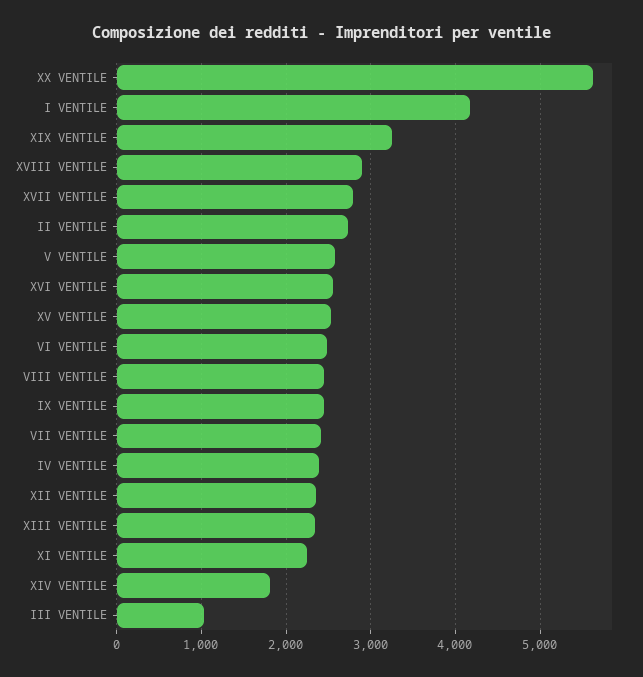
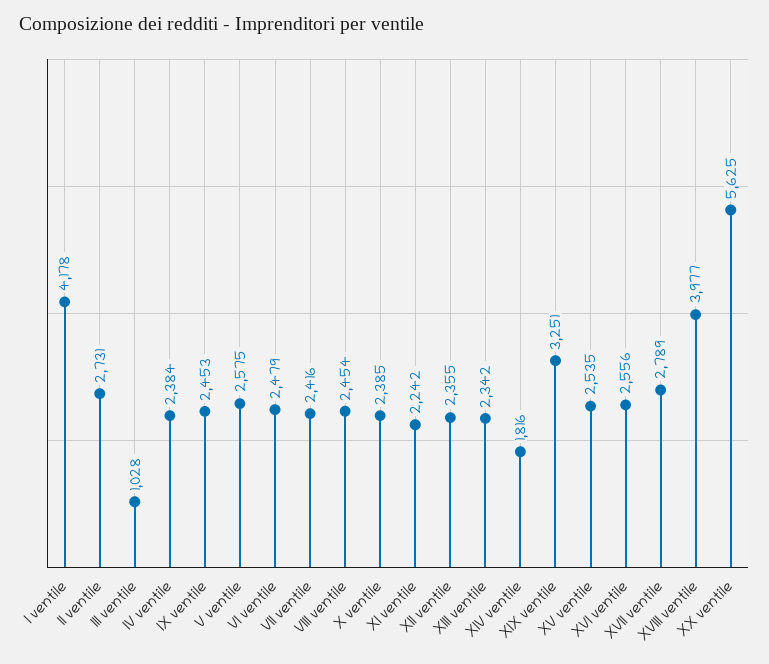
XVIII VENTILE: 2900 -> 3977
X ventile: none -> 2385

